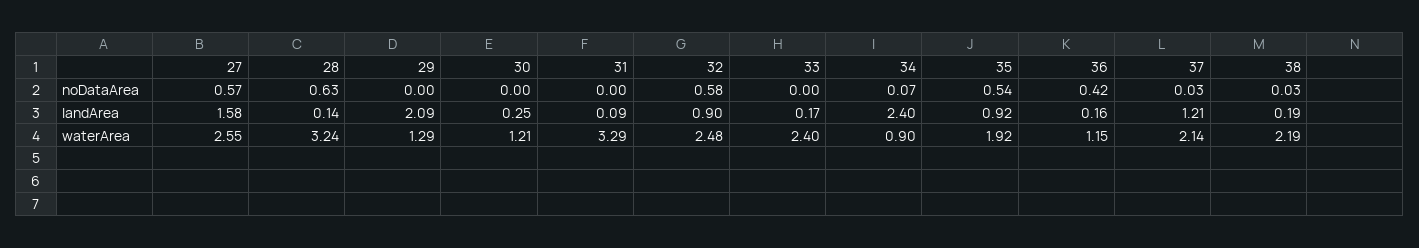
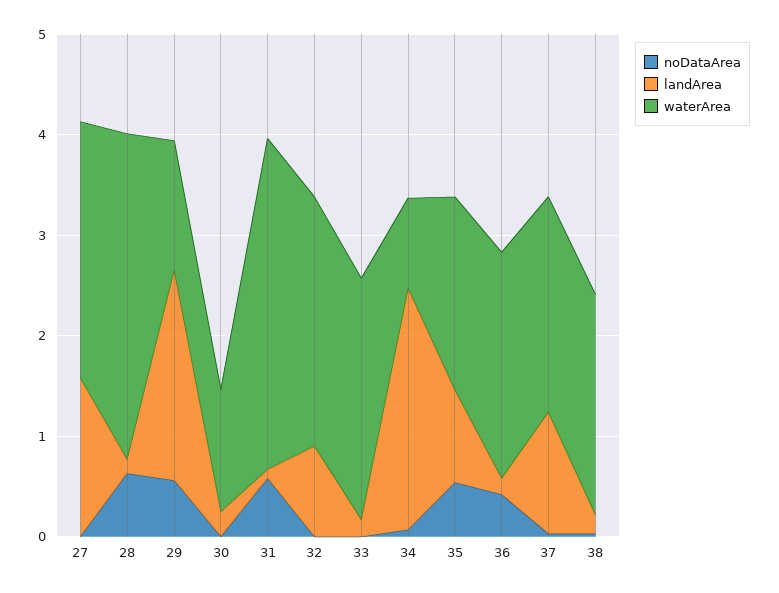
noDataArea, 27: 0.57 -> 0
noDataArea, 29: 0 -> 0.6
noDataArea, 31: 0 -> 0.6
noDataArea, 32: 0.58 -> 0
waterArea, 36: 1.15 -> 2.2

